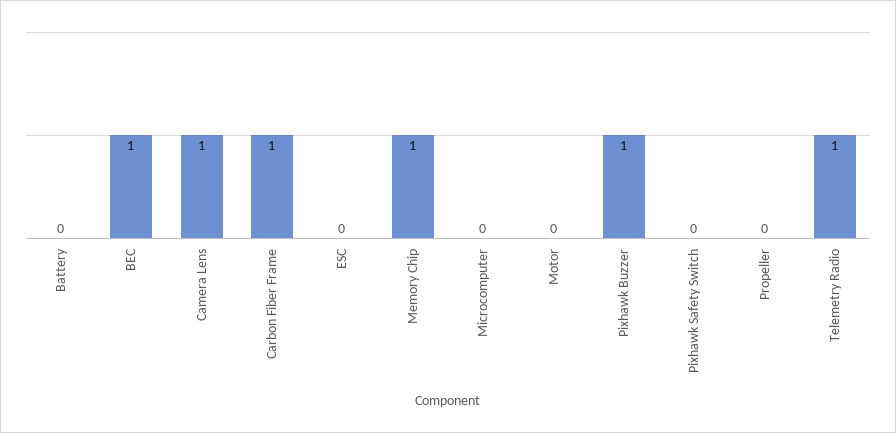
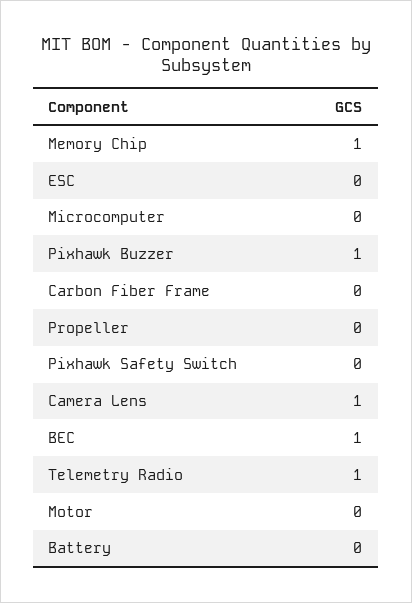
Carbon Fiber Frame: 1 -> 0

